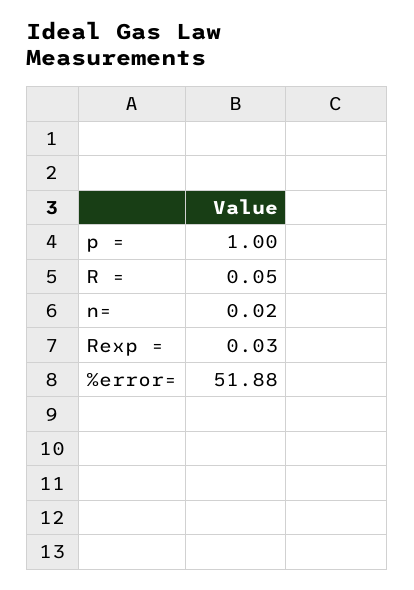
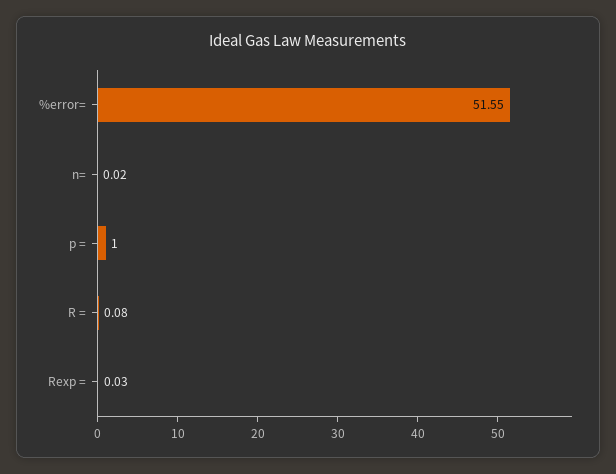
R =: 0.05 -> 0.08
%error=: 51.88 -> 51.55

